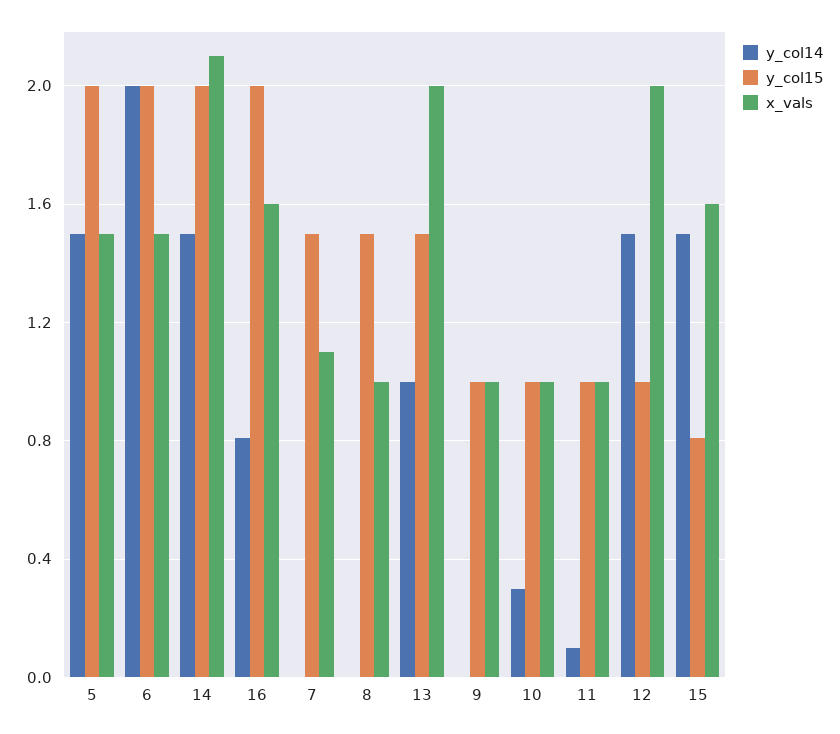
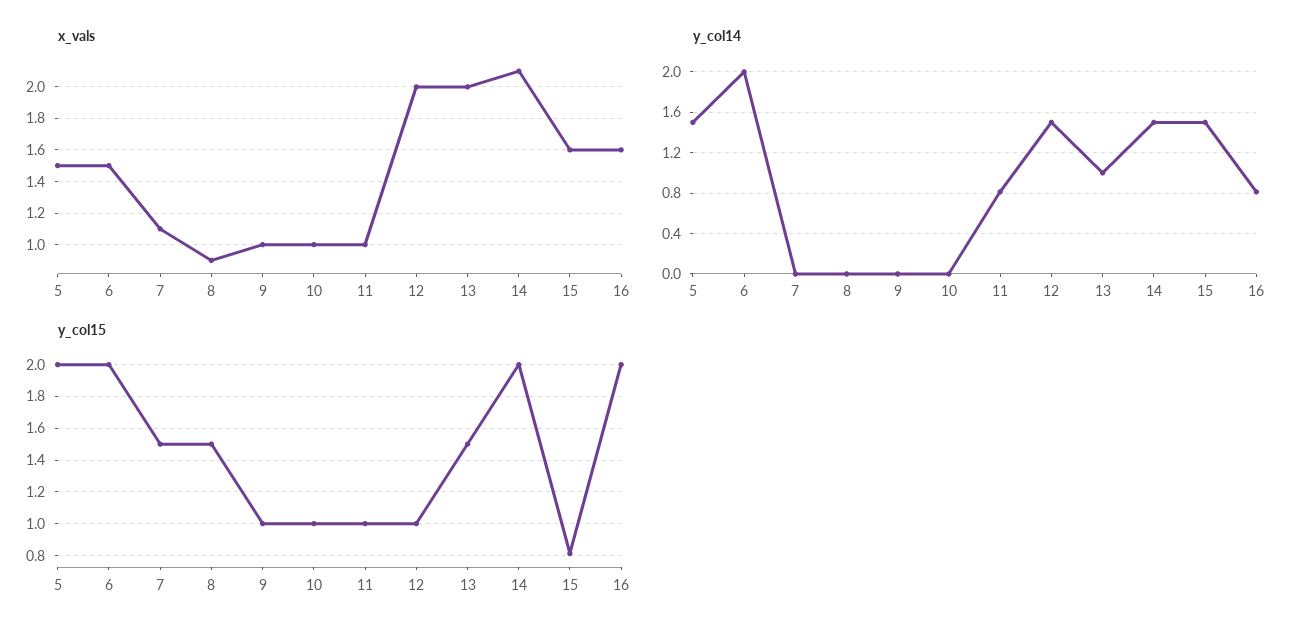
x_vals, 8: 1 -> 0.9
y_col14, 10: 0.3 -> 0
y_col14, 11: 0.1 -> 0.8

